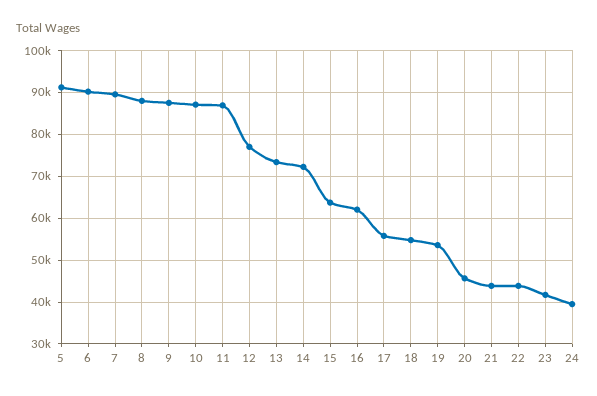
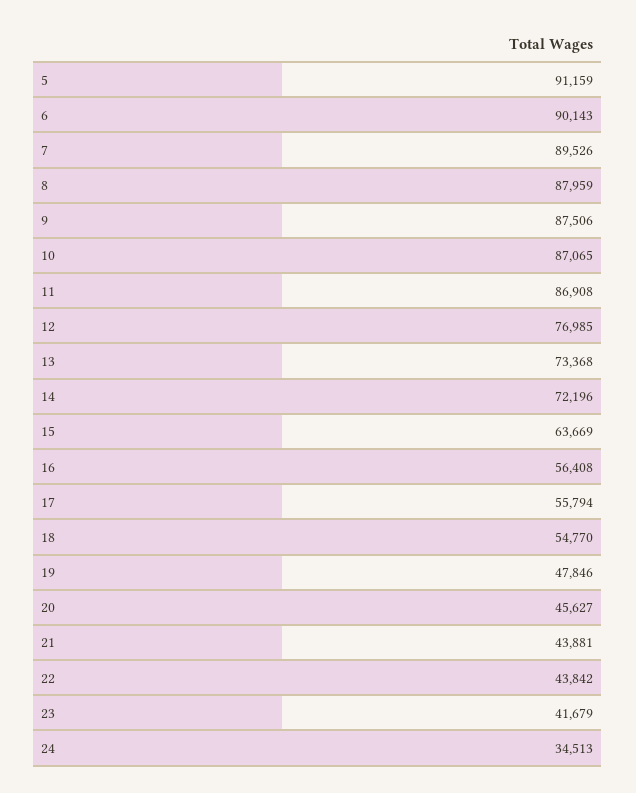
16: 62000 -> 56408
19: 54000 -> 47846
24: 40000 -> 34513

